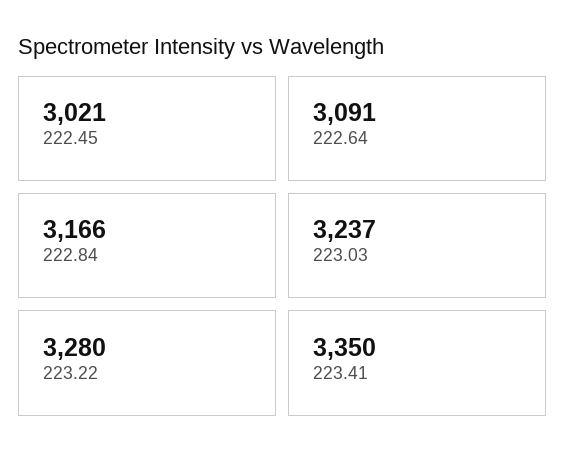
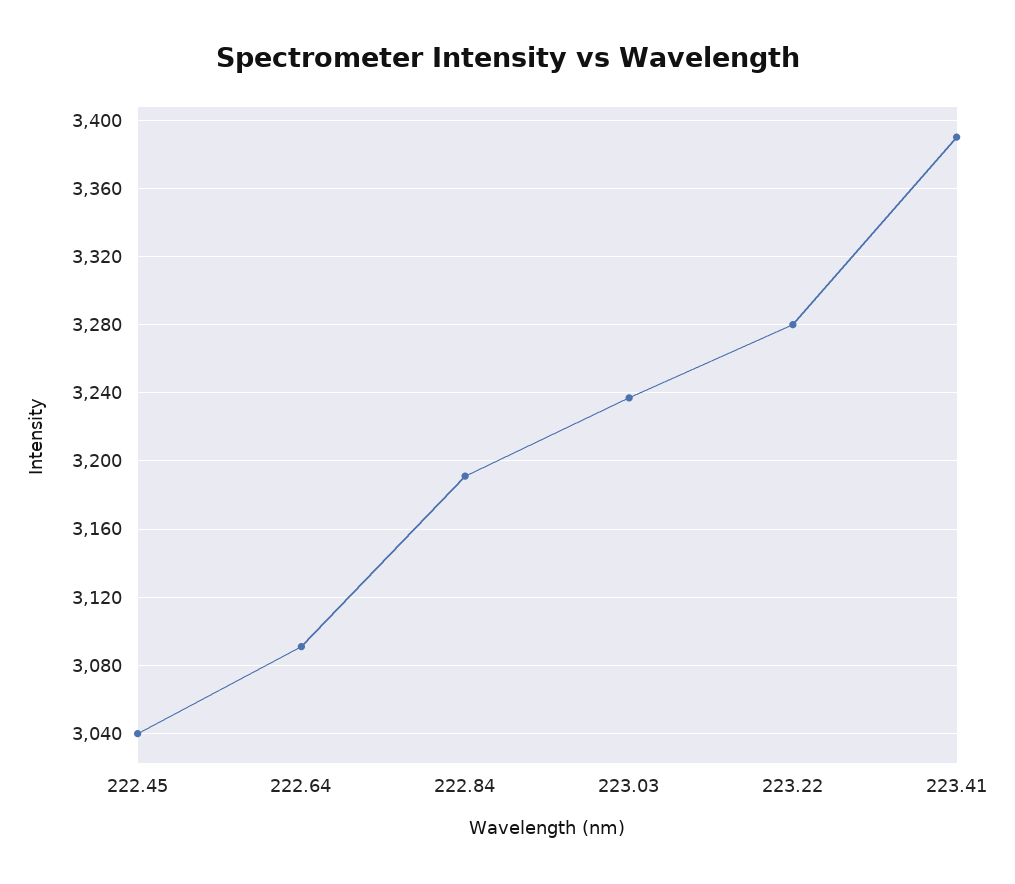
222.45: 3021 -> 3040
222.84: 3166 -> 3190
223.41: 3350 -> 3390

